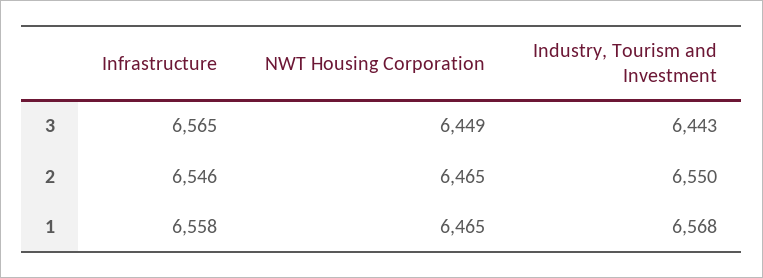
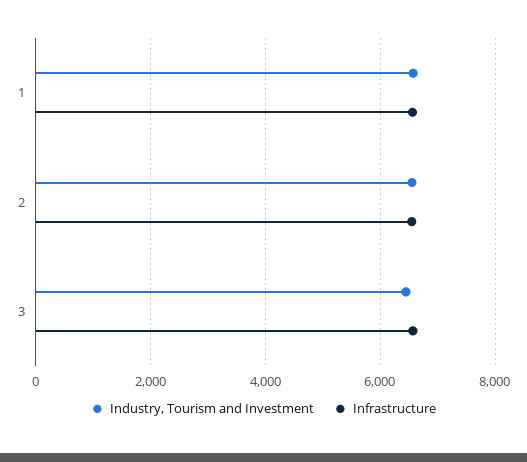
NWT Housing Corporation, 3: 6449 -> none
NWT Housing Corporation, 2: 6465 -> none
NWT Housing Corporation, 1: 6465 -> none

